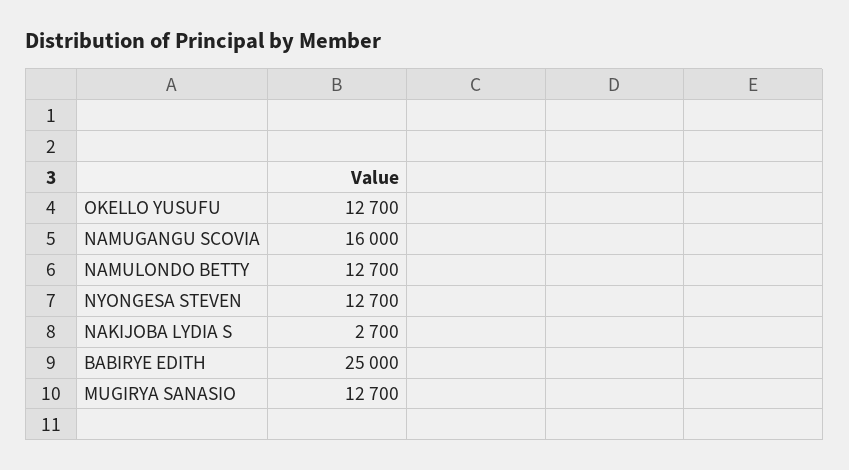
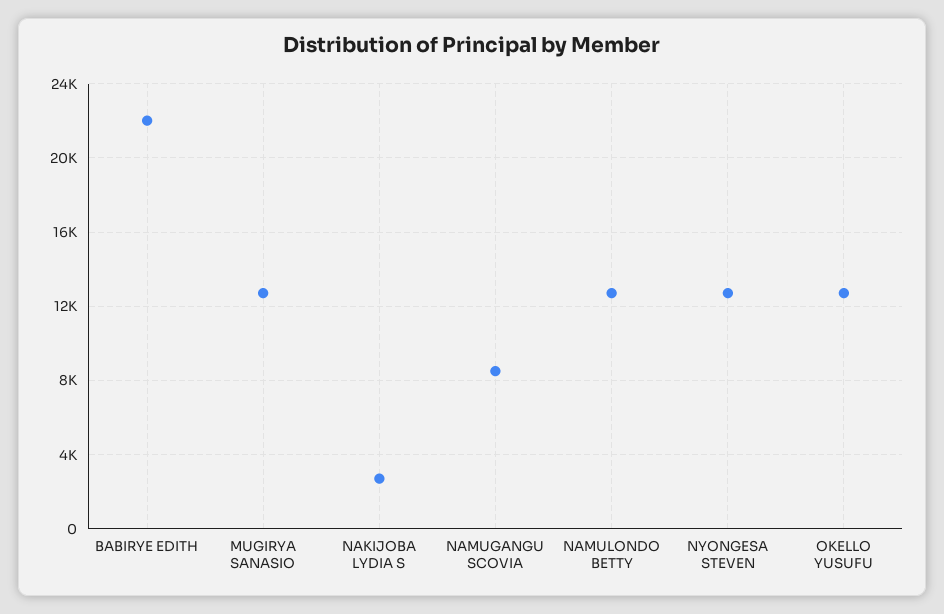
NAMUGANGU SCOVIA: 16000 -> 8500
BABIRYE EDITH: 25000 -> 22000

